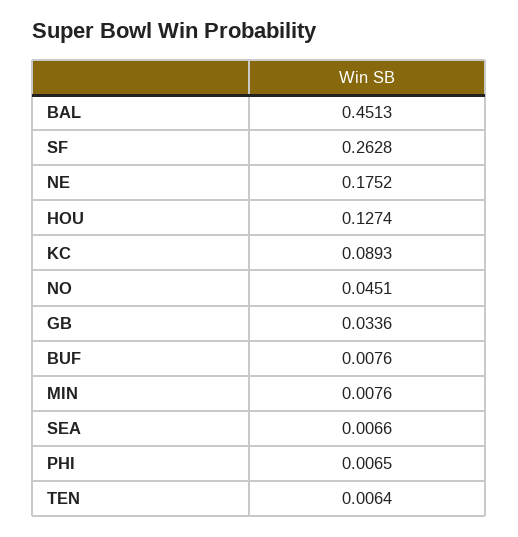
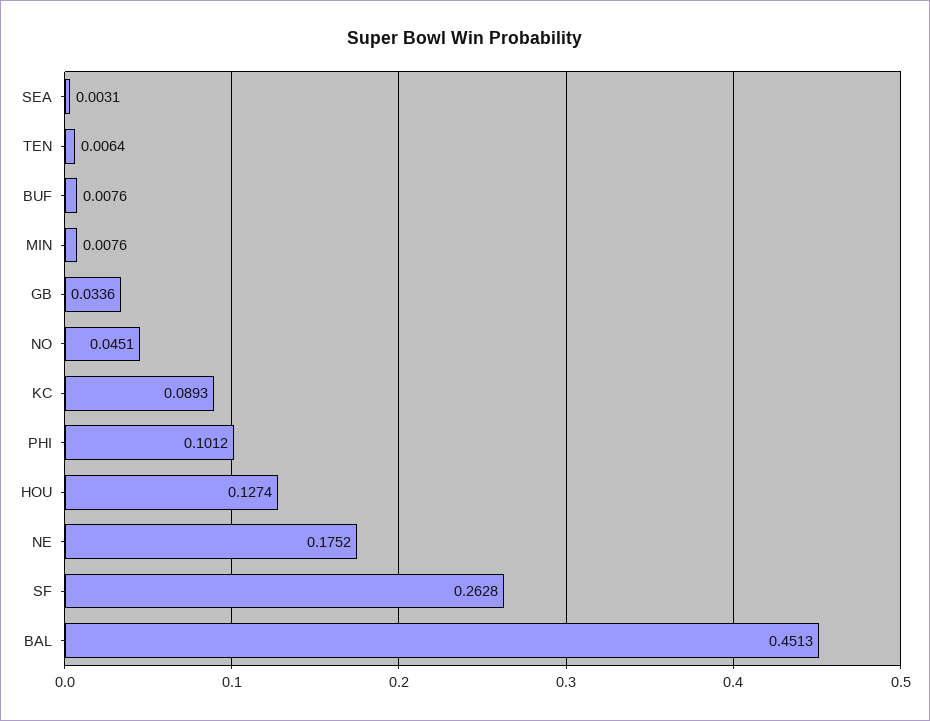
SEA: 0.0066 -> 0.0031
PHI: 0.0065 -> 0.1012

